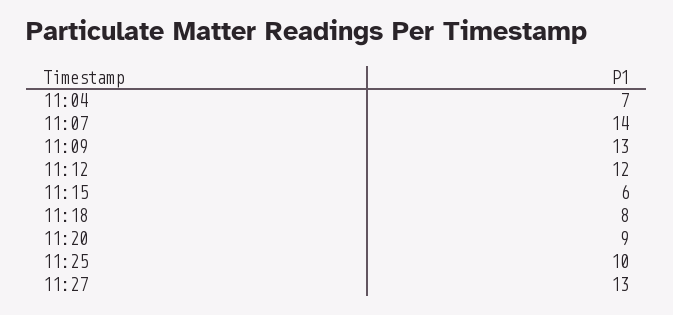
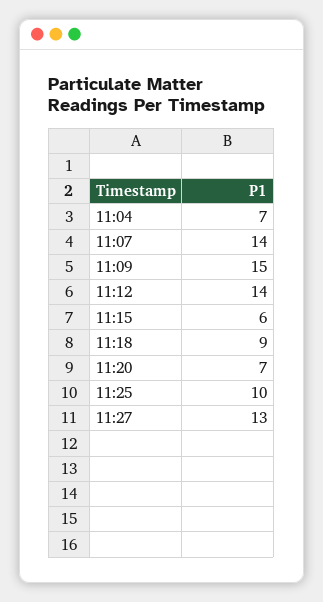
11:09: 13 -> 15
11:12: 12 -> 14
11:18: 8 -> 9
11:20: 9 -> 7

